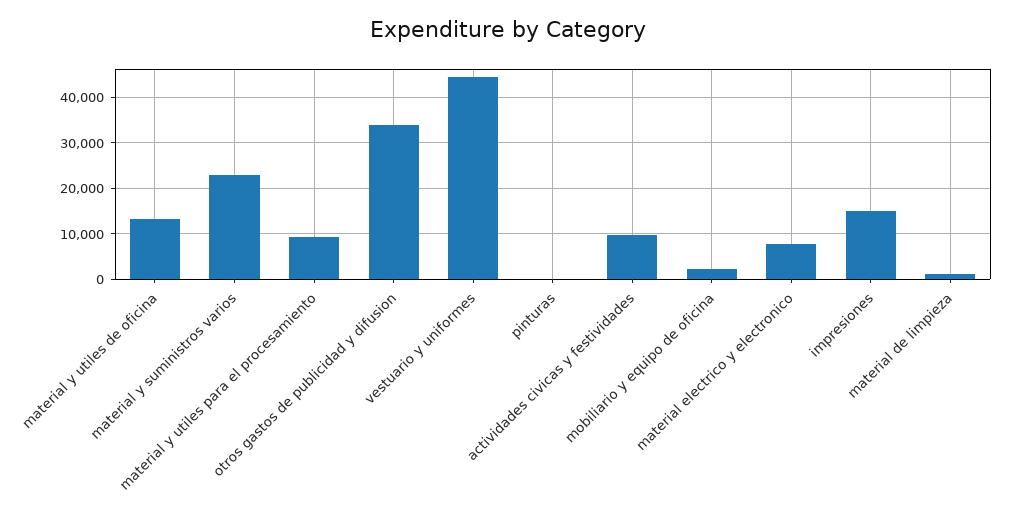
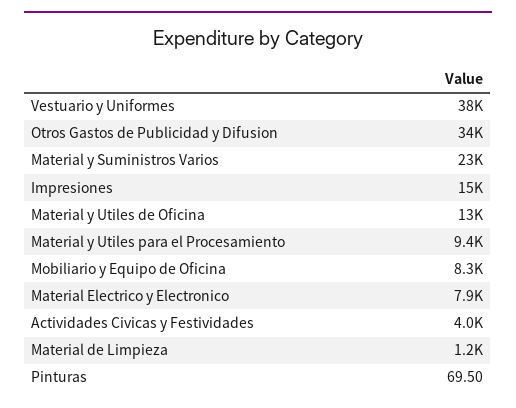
vestuario y uniformes: 44000 -> 38000
actividades civicas y festividades: 10000 -> 4000
mobiliario y equipo de oficina: 2000 -> 8300

